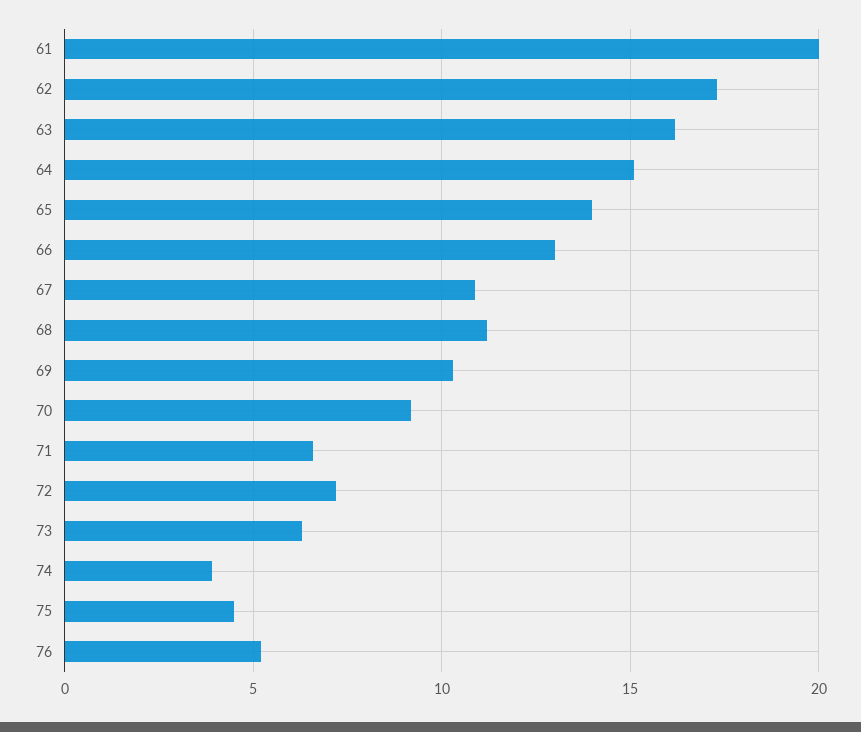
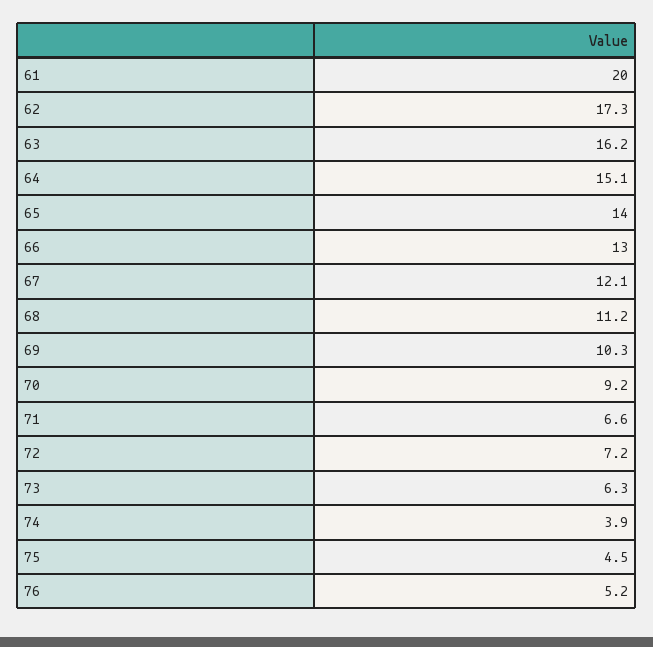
67: 11 -> 12.1

